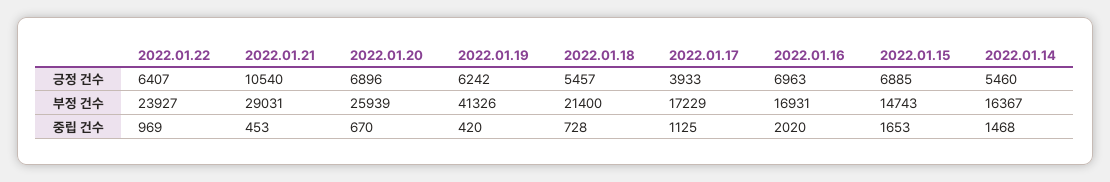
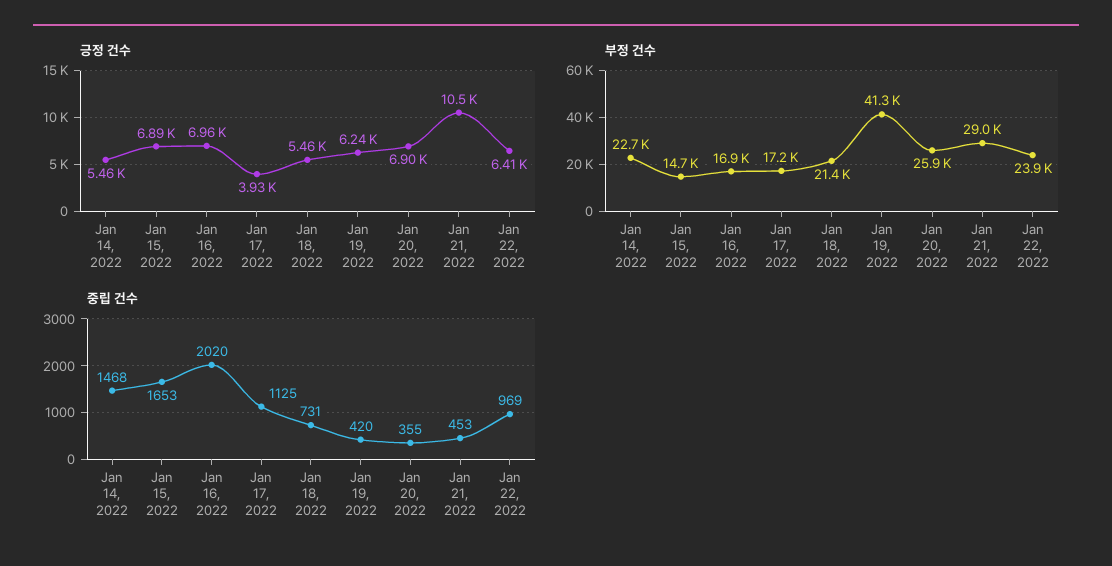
부정 건수, 2022.01.14: 16367 -> 22700
중립 건수, 2022.01.20: 670 -> 355
중립 건수, 2022.01.18: 728 -> 731

